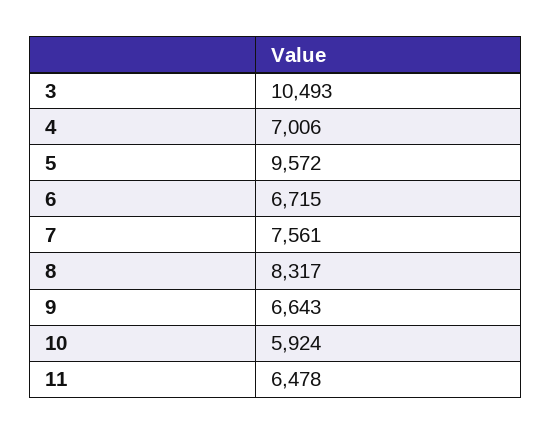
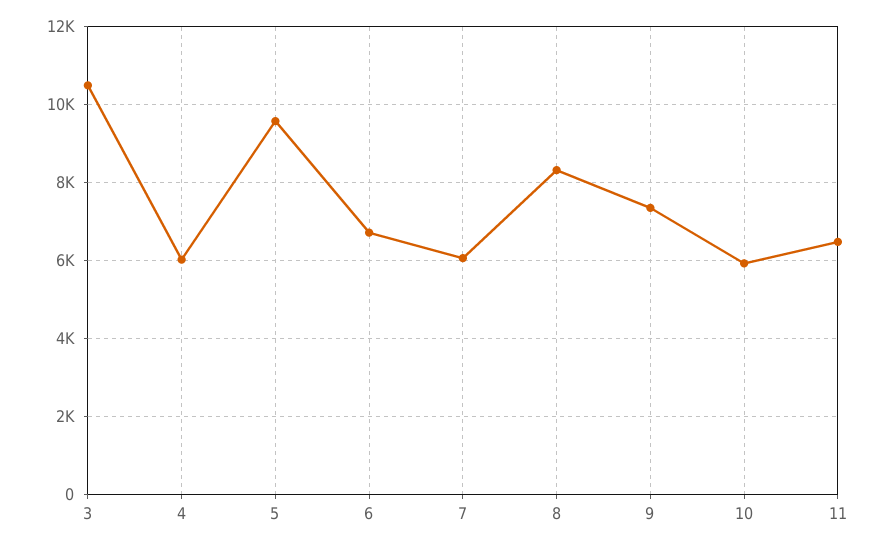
4: 7006 -> 6000
7: 7561 -> 6000
9: 6643 -> 7400

